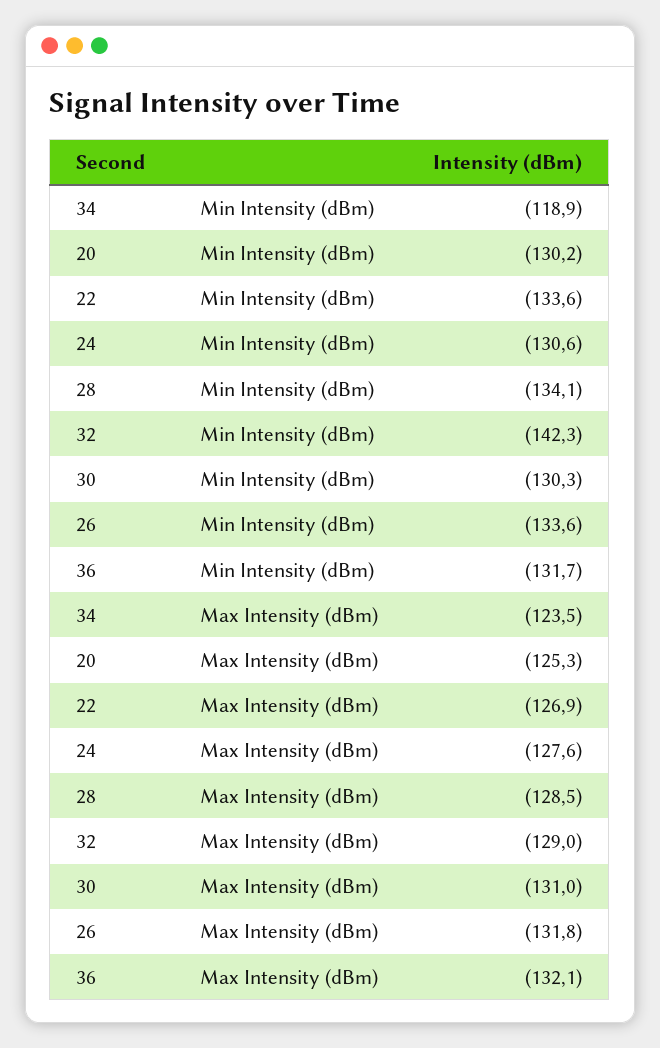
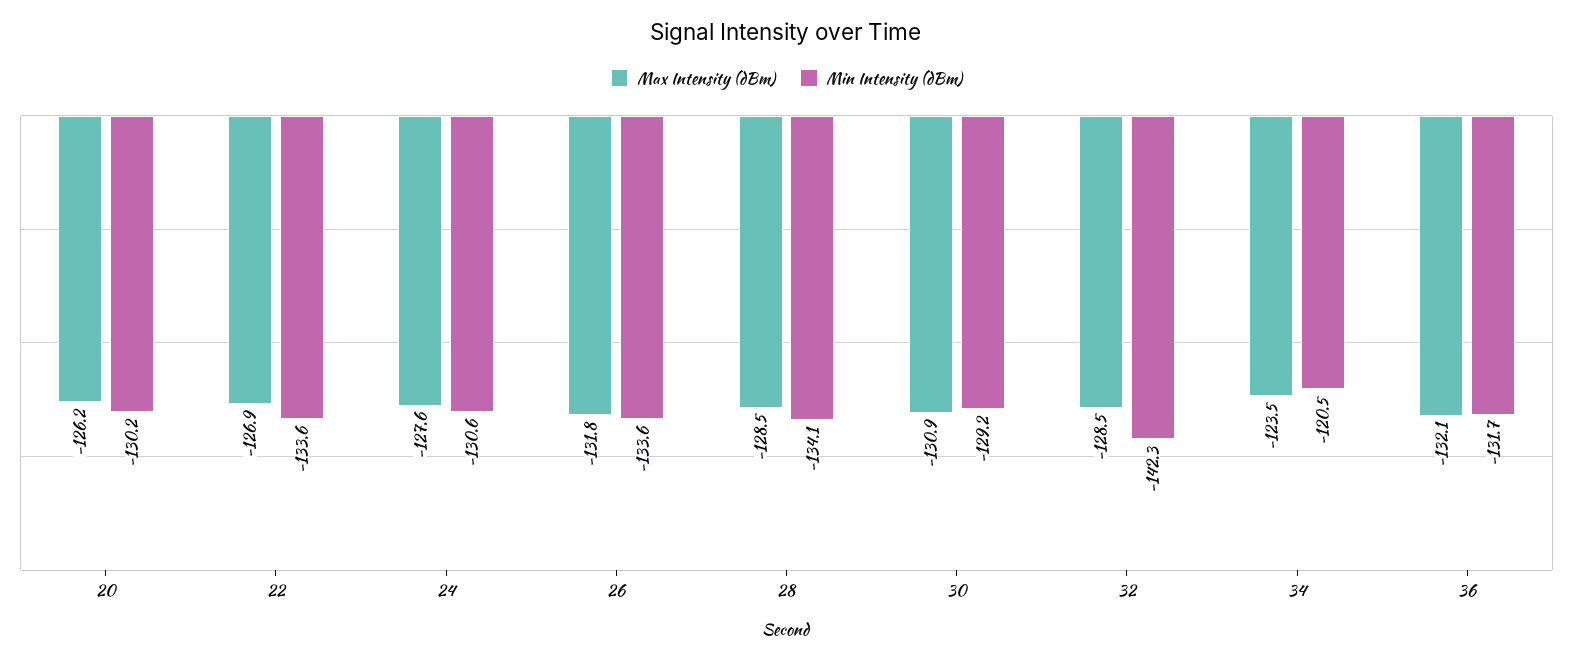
Min Intensity (dBm), 34: -118.9 -> -120.5
Min Intensity (dBm), 30: -130.3 -> -129.2
Max Intensity (dBm), 20: -125.3 -> -126.2
Max Intensity (dBm), 32: -129 -> -128.5
Max Intensity (dBm), 30: -131 -> -130.9

